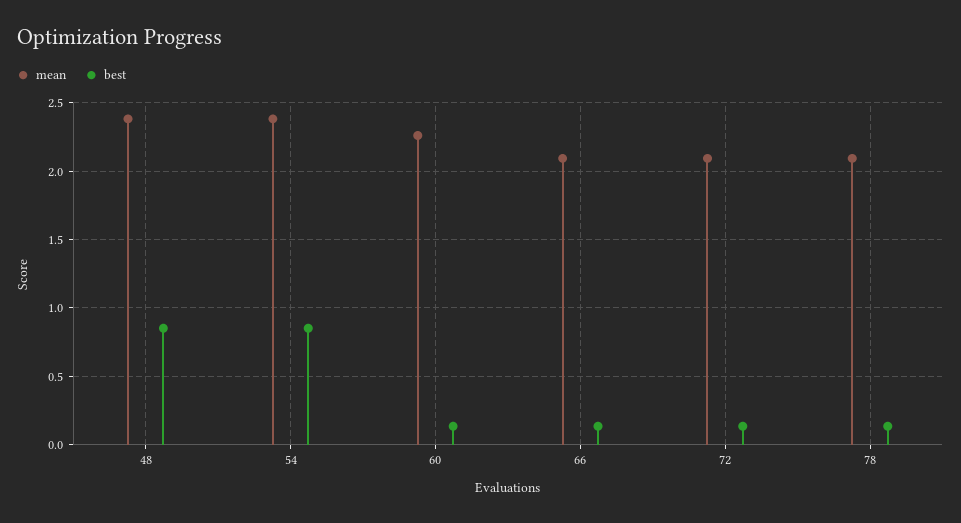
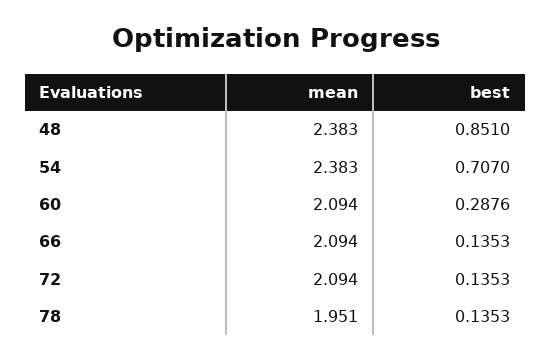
best, 54: 0.85 -> 0.707
mean, 60: 2.25 -> 2.094
best, 60: 0.15 -> 0.2876
mean, 78: 2.1 -> 1.951

